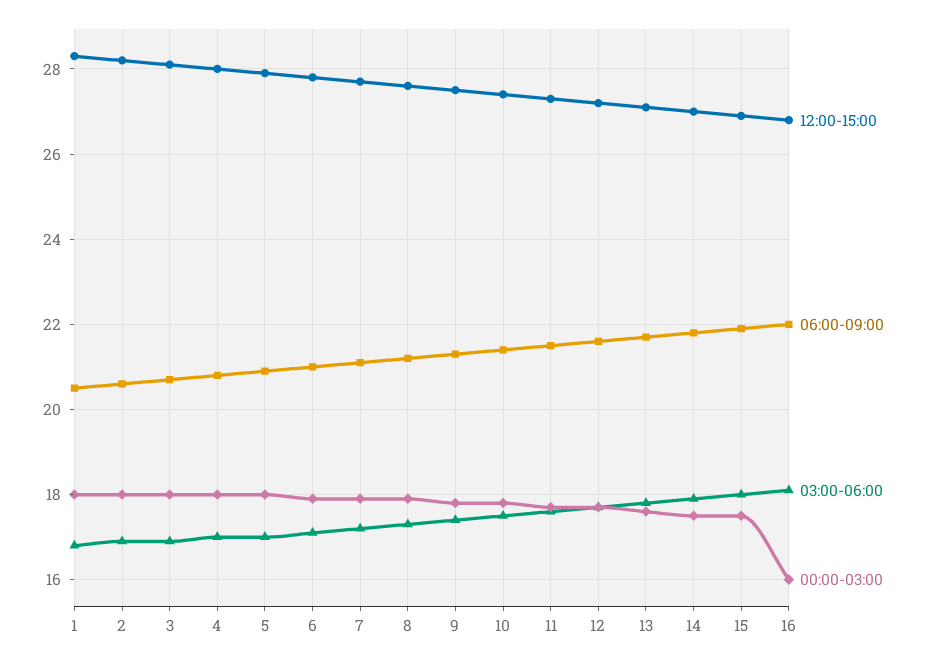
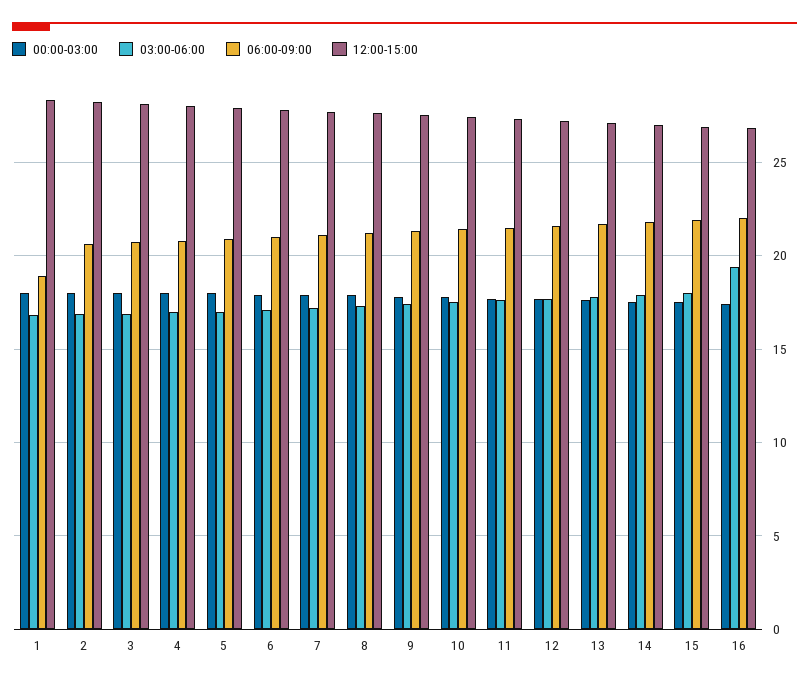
06:00-09:00, 1: 20.5 -> 19
03:00-06:00, 16: 18 -> 19.5
00:00-03:00, 16: 16 -> 17.5

